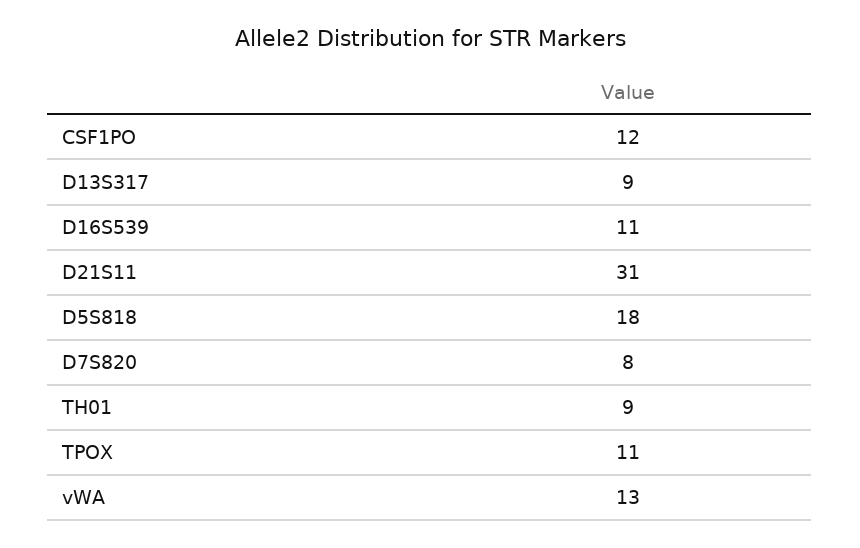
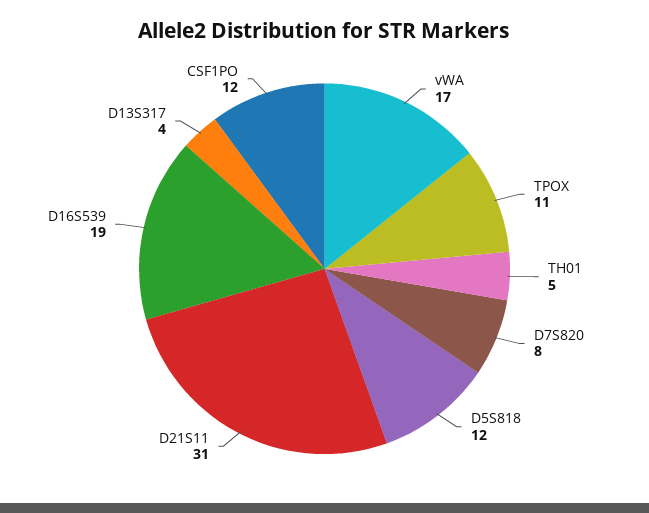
D13S317: 9 -> 4
D16S539: 11 -> 19
D5S818: 18 -> 12
TH01: 9 -> 5
vWA: 13 -> 17

